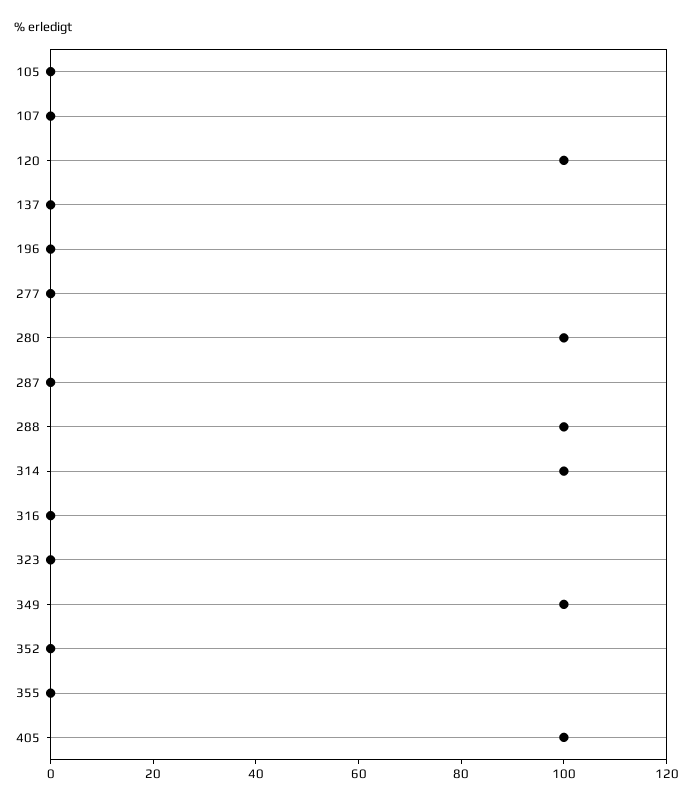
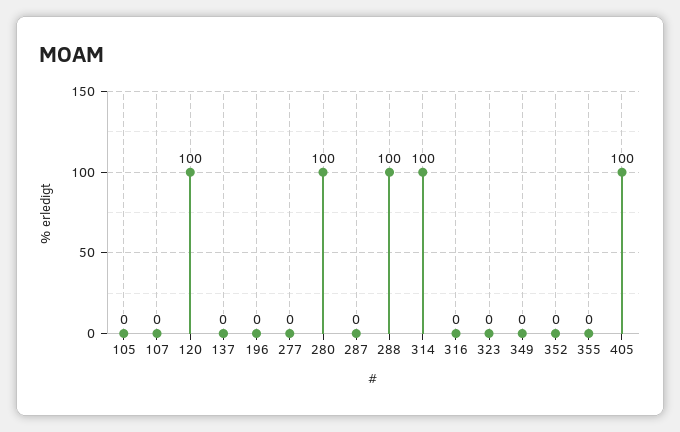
349: 100 -> 0

